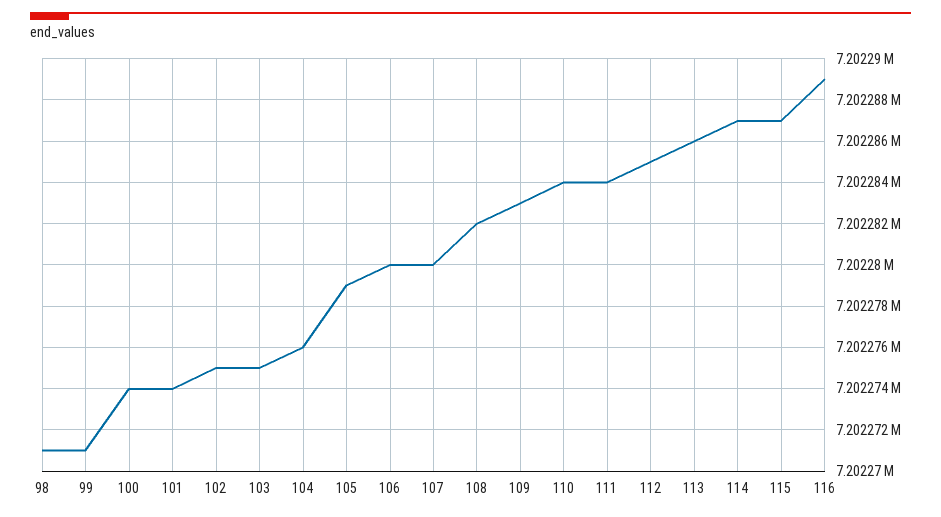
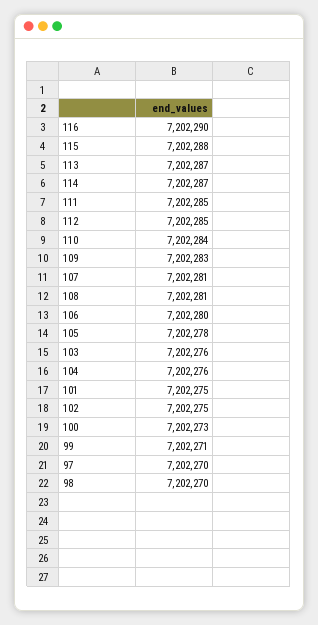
98: 7202271 -> 7202270
100: 7202274 -> 7202273
101: 7202274 -> 7202275
103: 7202275 -> 7202276
105: 7202279 -> 7202278
107: 7202280 -> 7202281
108: 7202282 -> 7202281
111: 7202284 -> 7202285
113: 7202286 -> 7202287
115: 7202287 -> 7202288
116: 7202289 -> 7202290
97: none -> 7202270

